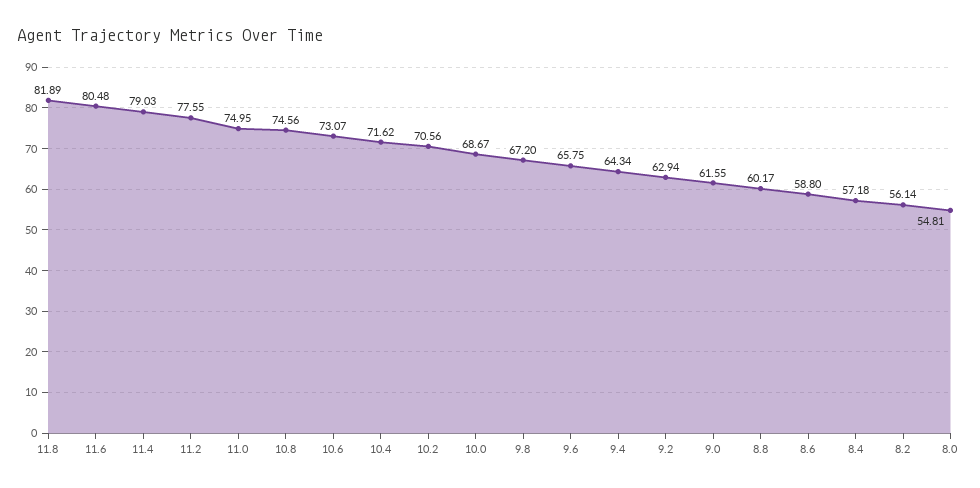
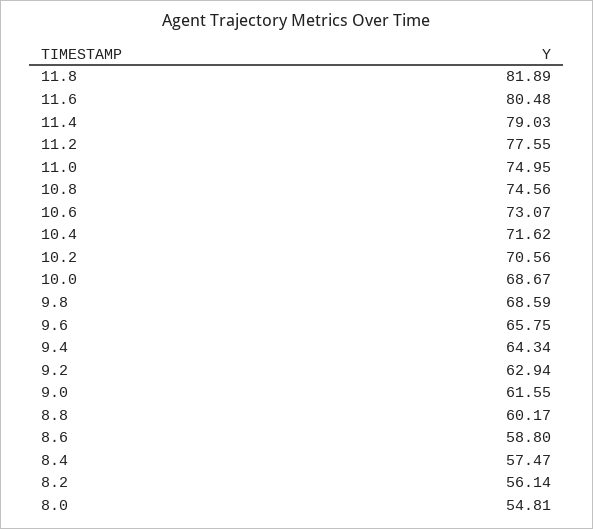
9.8: 67.2 -> 68.59
8.4: 57.18 -> 57.47

